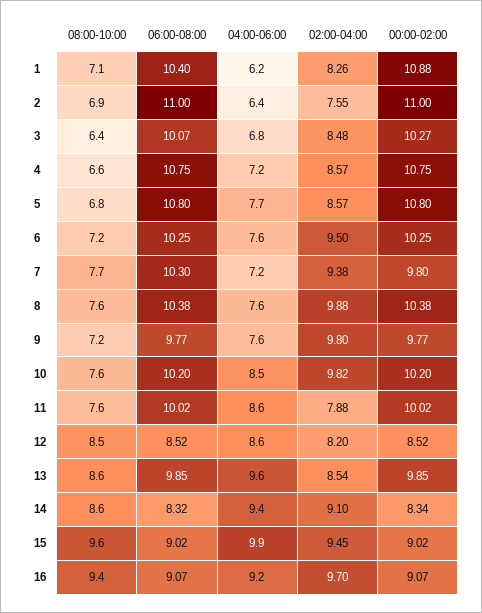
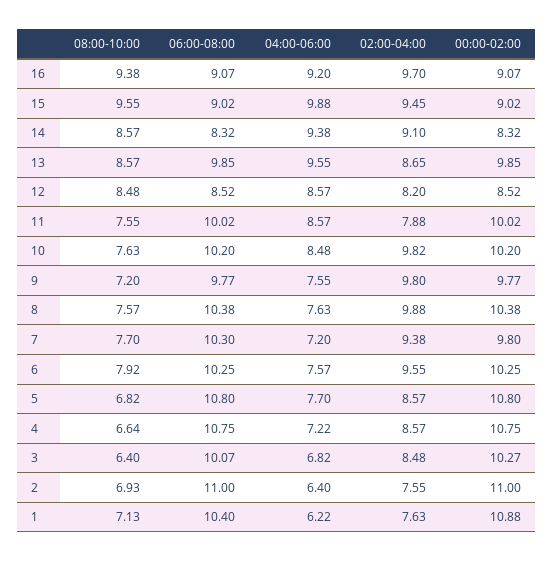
02:00-04:00, 1: 8.26 -> 7.63
08:00-10:00, 6: 7.2 -> 7.92
02:00-04:00, 6: 9.5 -> 9.55
02:00-04:00, 13: 8.54 -> 8.65
00:00-02:00, 14: 8.34 -> 8.32

